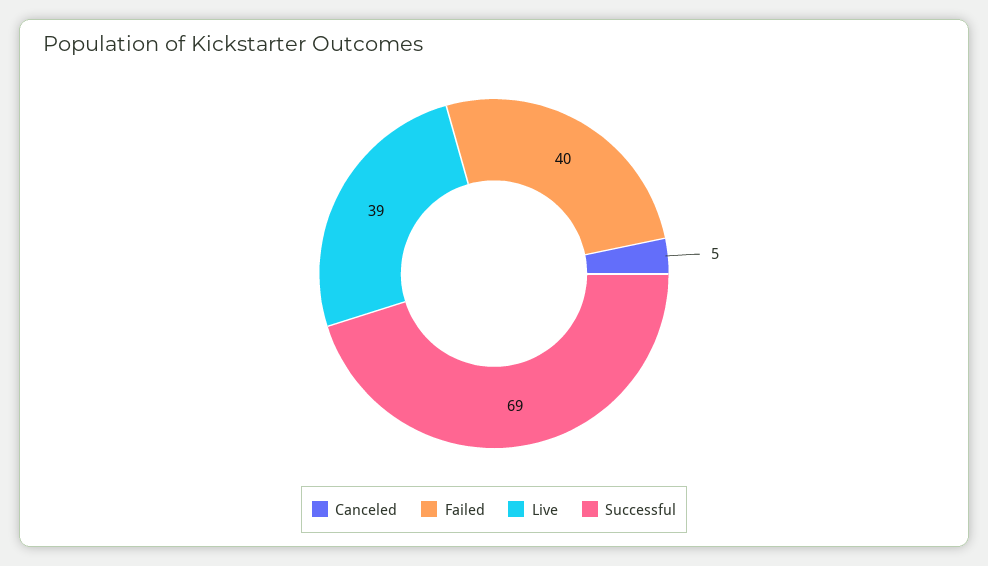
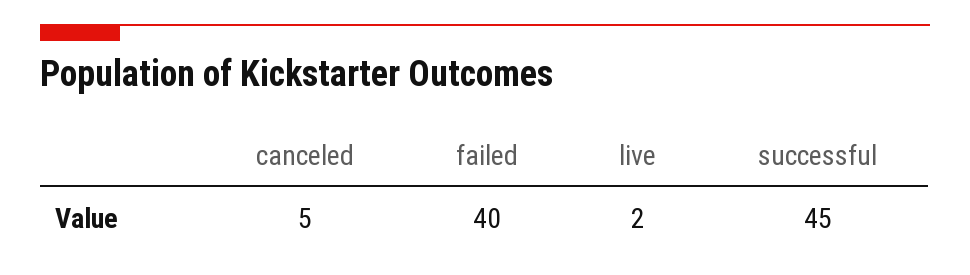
Live: 39 -> 2
Successful: 69 -> 45

